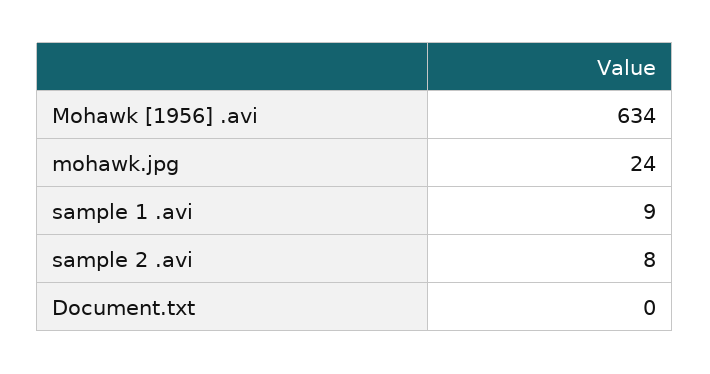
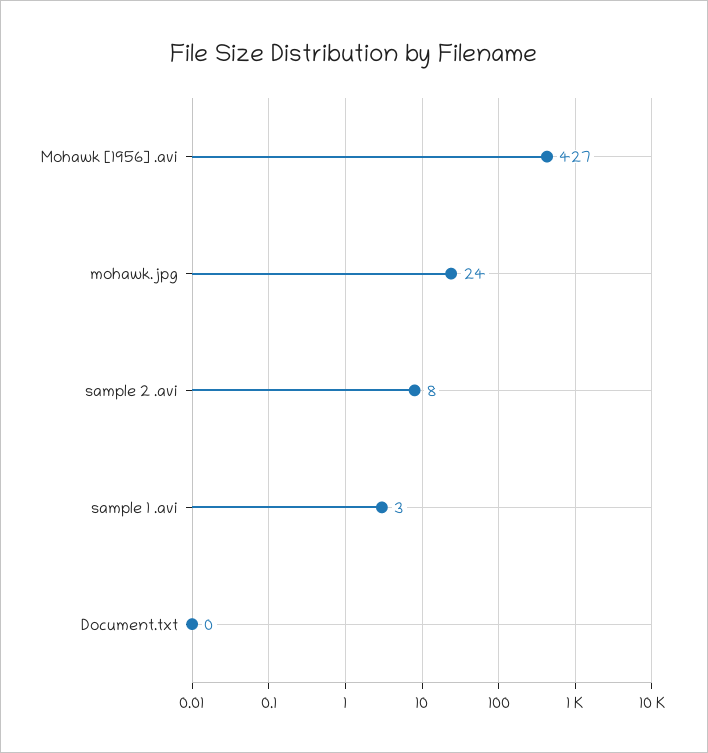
Mohawk [1956] .avi: 634 -> 427
sample 1 .avi: 9 -> 3

